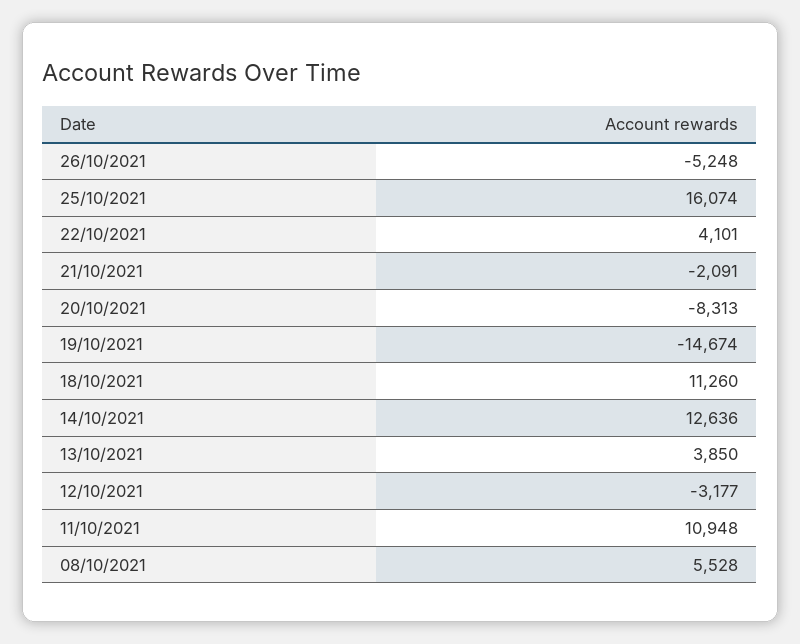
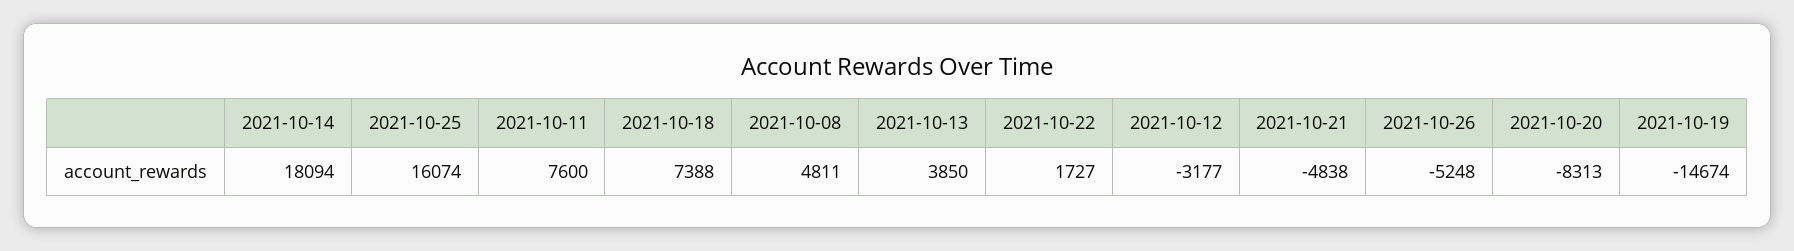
22/10/2021: 4101 -> 1727
21/10/2021: -2091 -> -4838
18/10/2021: 11260 -> 7388
14/10/2021: 12636 -> 18094
11/10/2021: 10948 -> 7600
08/10/2021: 5528 -> 4811

